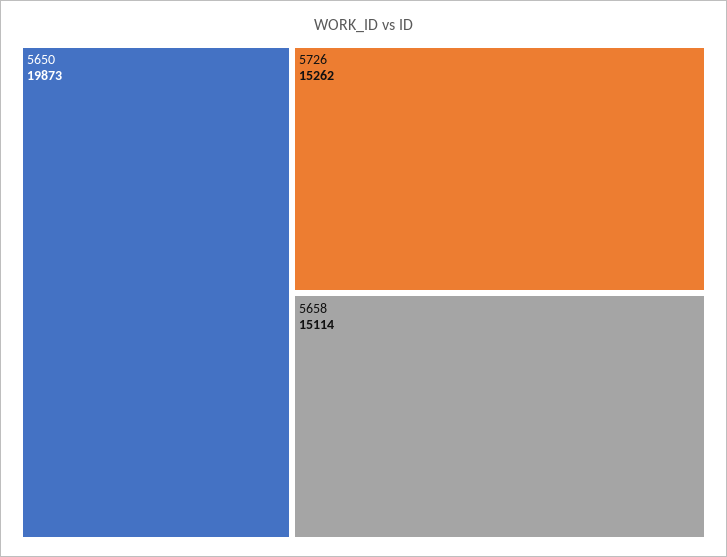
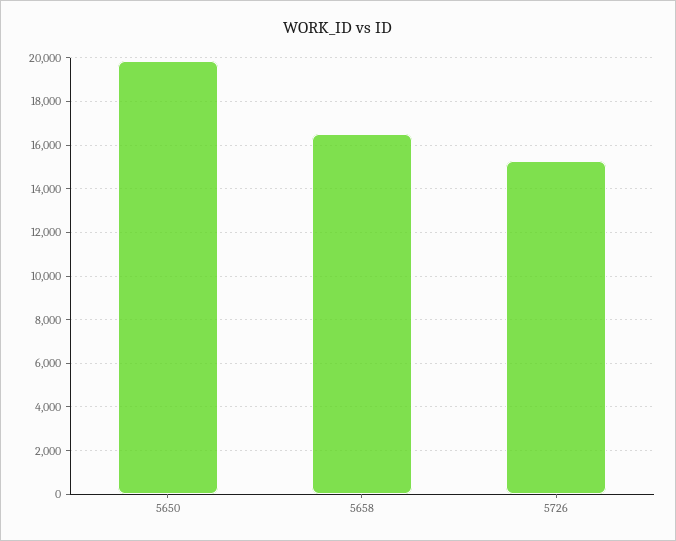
5658: 15114 -> 16500

